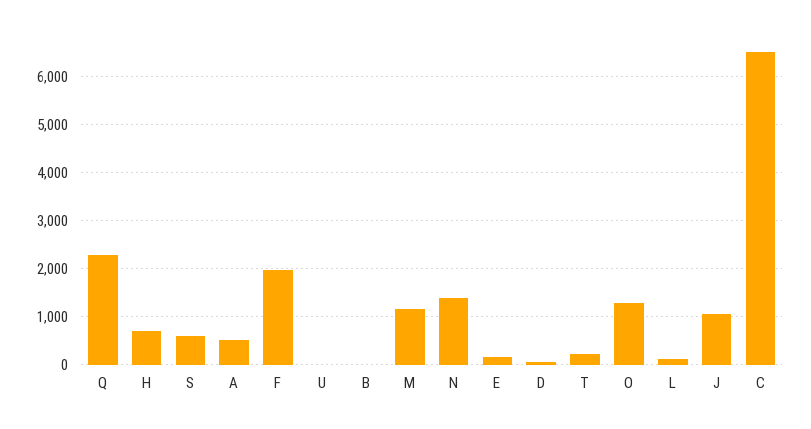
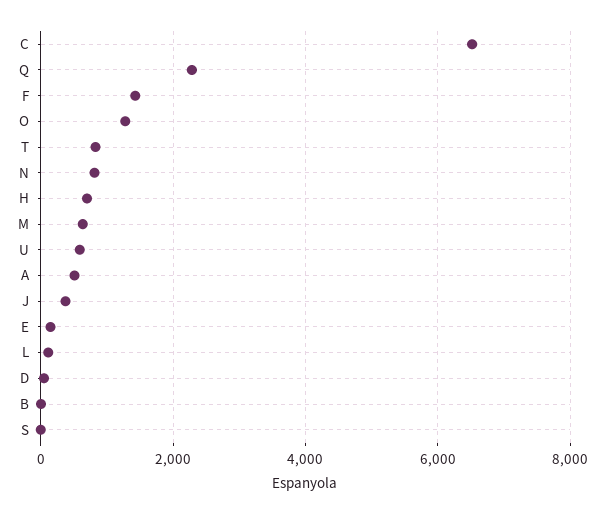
S: 600 -> 0
F: 2000 -> 1400
U: 0 -> 600
M: 1200 -> 600
N: 1400 -> 800
T: 200 -> 800
J: 1000 -> 400

